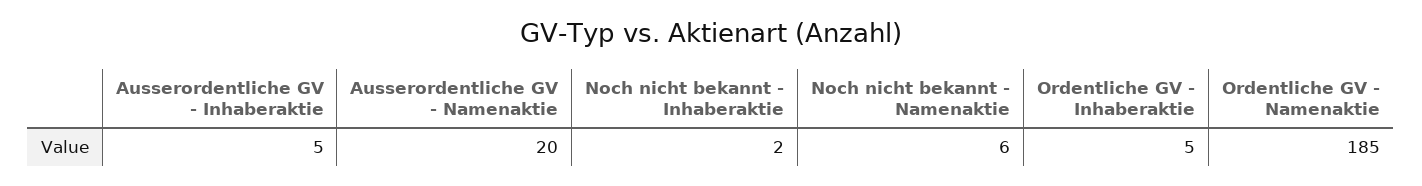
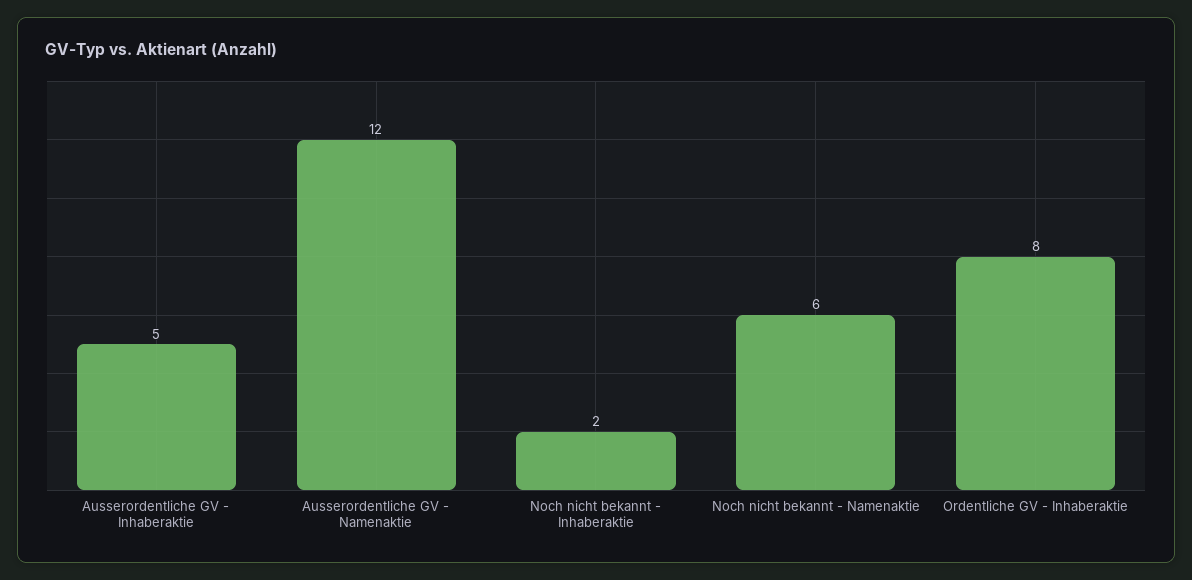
Ausserordentliche GV - Namenaktie: 20 -> 12
Ordentliche GV - Inhaberaktie: 5 -> 8
Ordentliche GV - Namenaktie: 185 -> none

